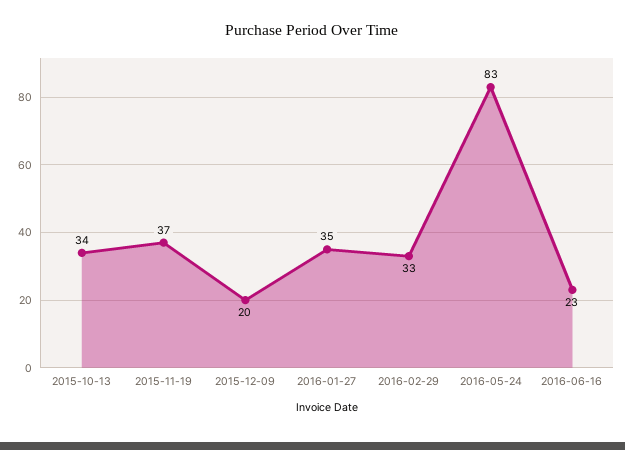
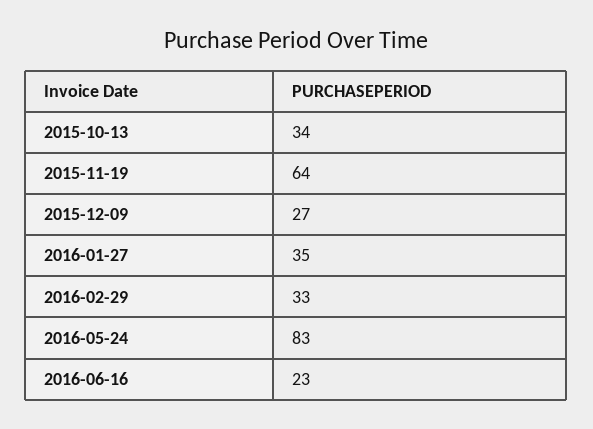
2015-11-19: 37 -> 64
2015-12-09: 20 -> 27

